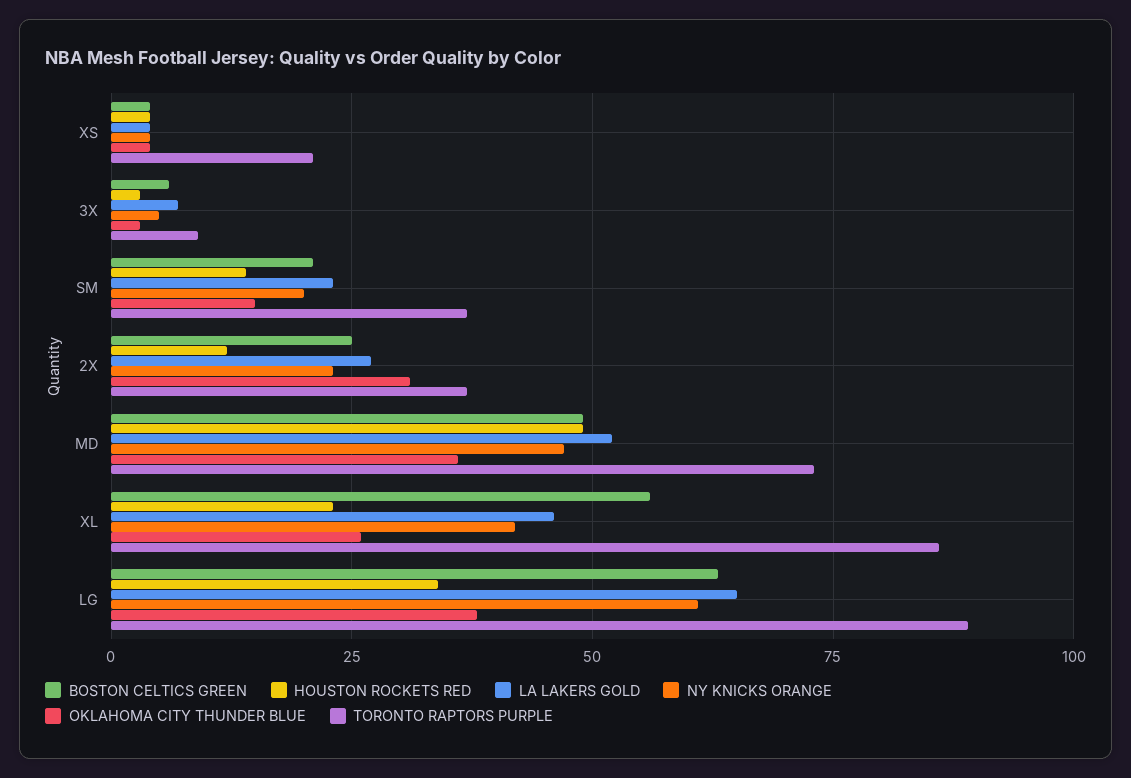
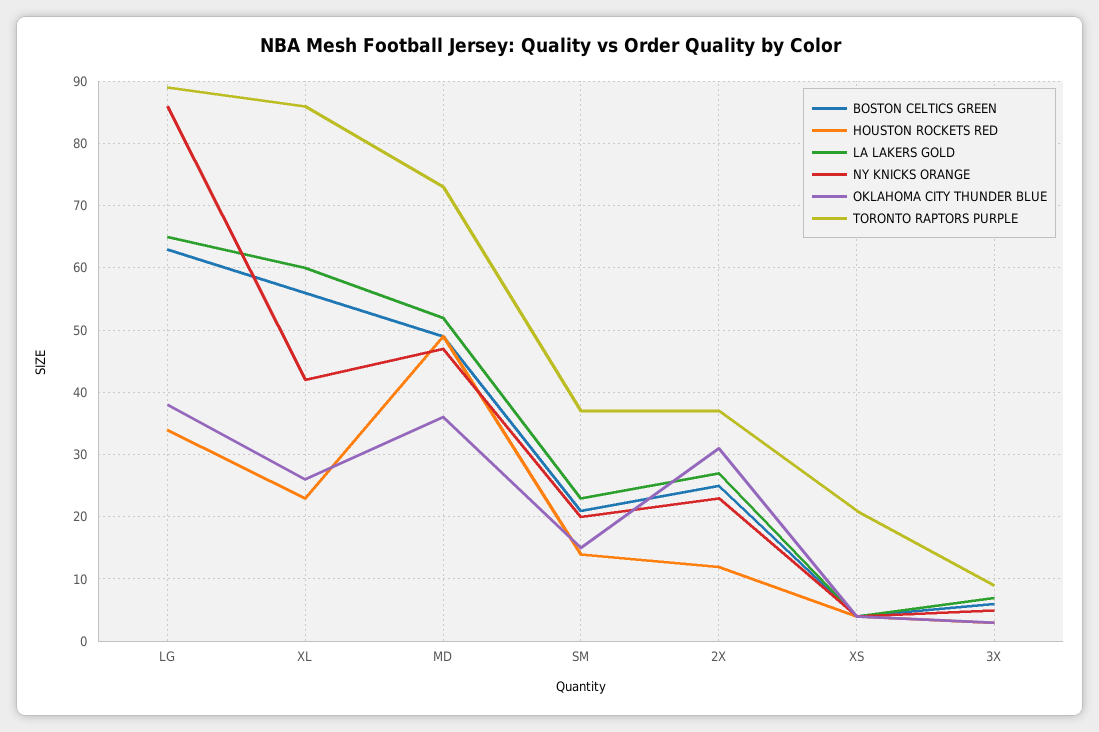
LA LAKERS GOLD, XL: 45 -> 60
NY KNICKS ORANGE, LG: 60 -> 86

